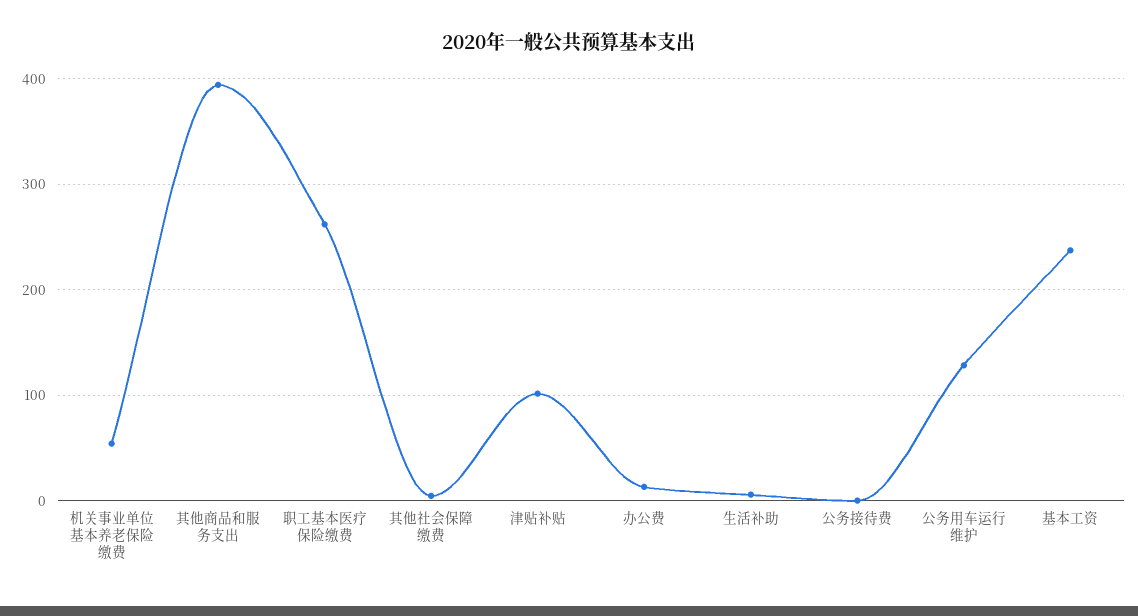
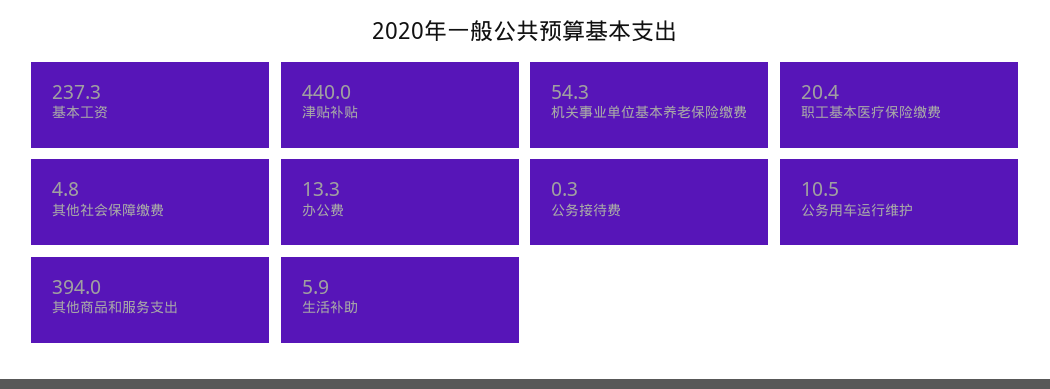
职工基本医疗保险缴费: 260 -> 20.4
津贴补贴: 100 -> 440
公务用车运行维护: 130 -> 10.5

